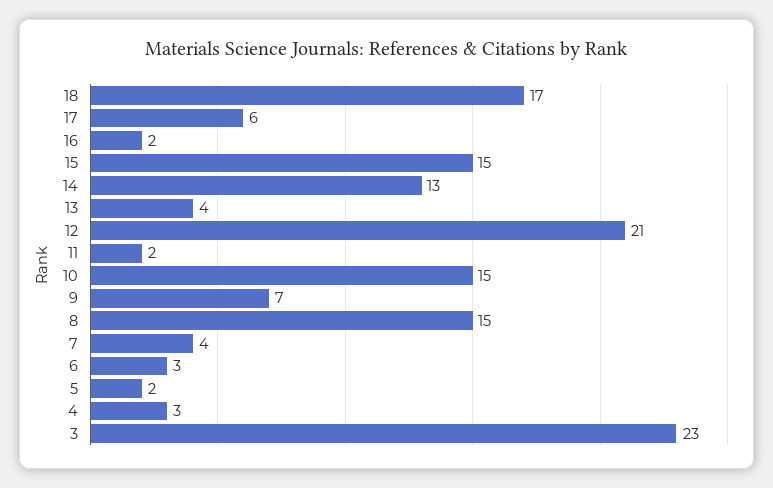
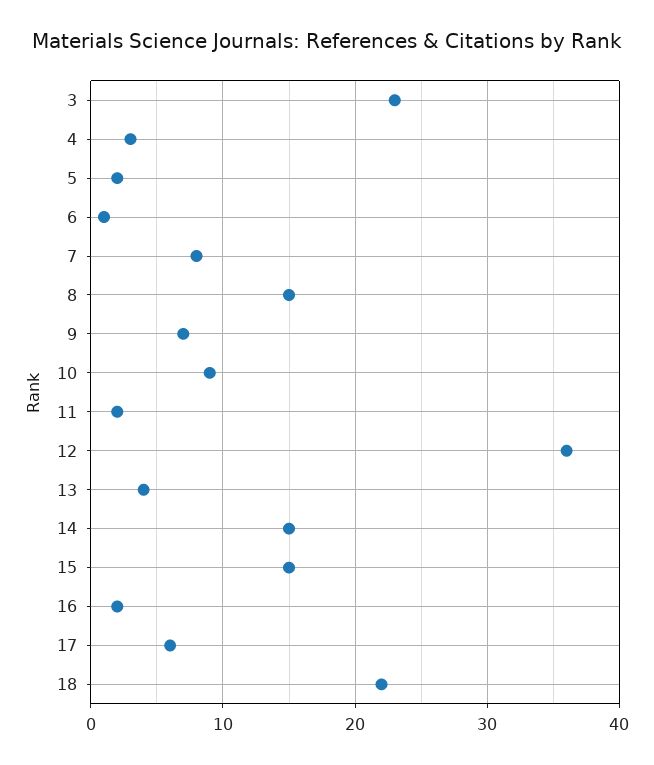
18: 17 -> 22
14: 13 -> 15
12: 21 -> 36
10: 15 -> 9
7: 4 -> 8
6: 3 -> 1

